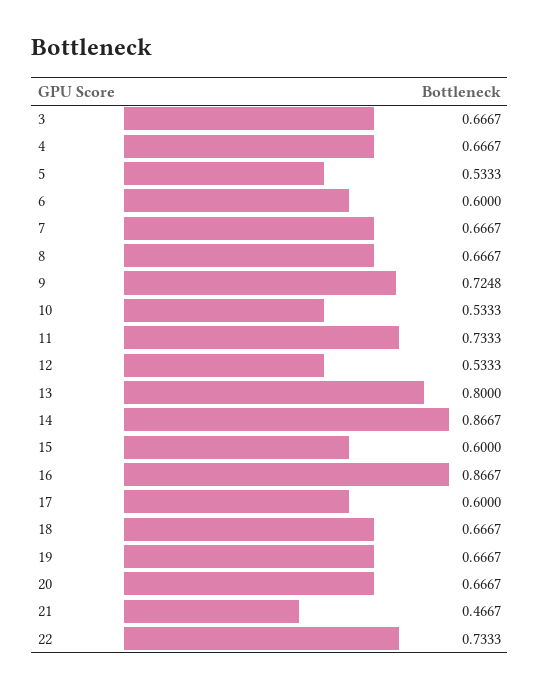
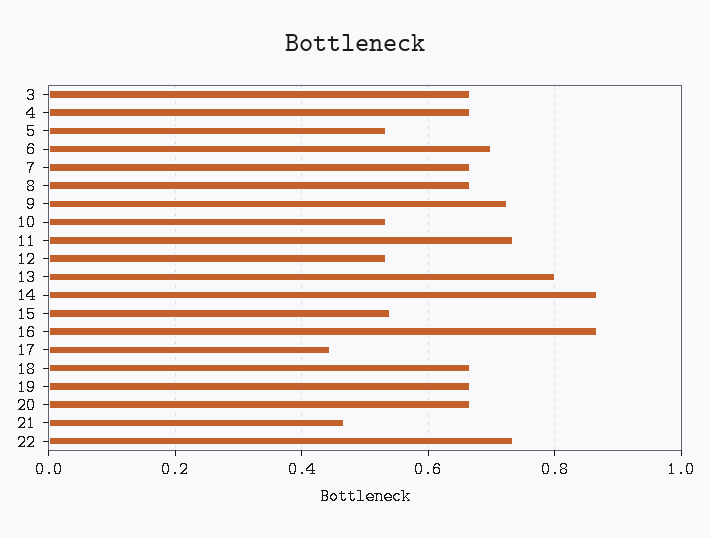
6: 0.6 -> 0.7
15: 0.6 -> 0.54
17: 0.6 -> 0.44

